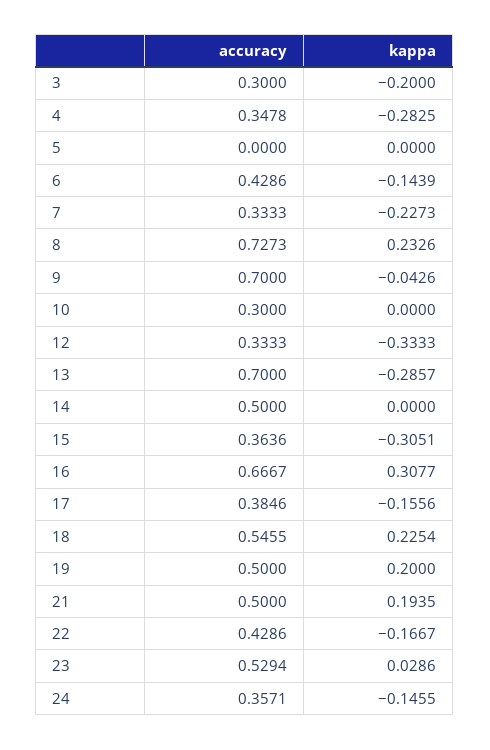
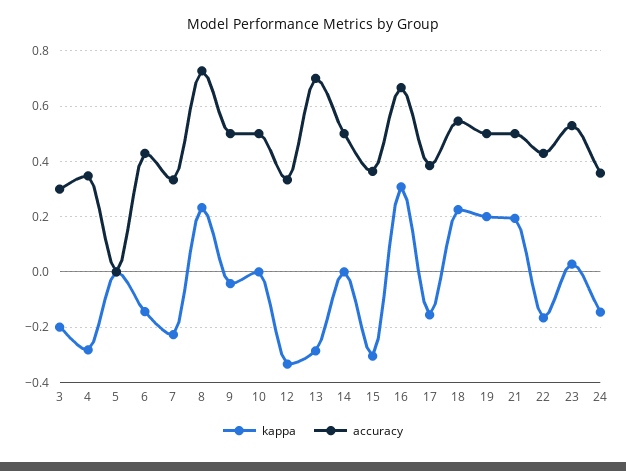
accuracy, 9: 0.7 -> 0.5
accuracy, 10: 0.3 -> 0.5

